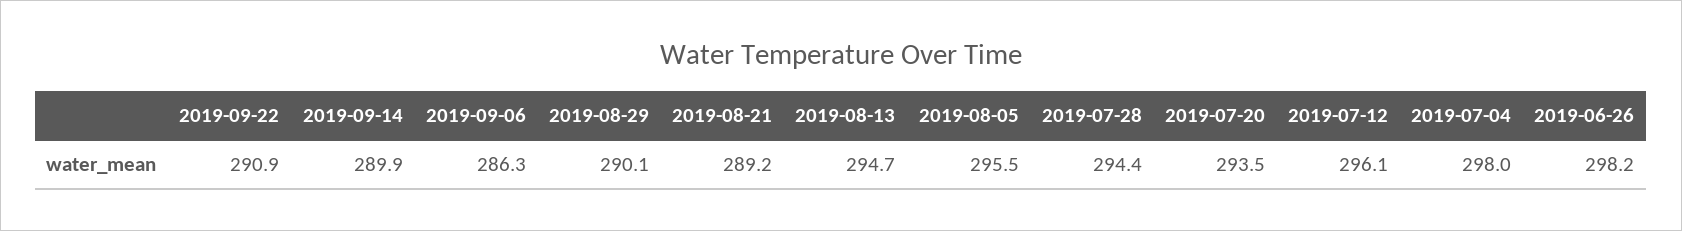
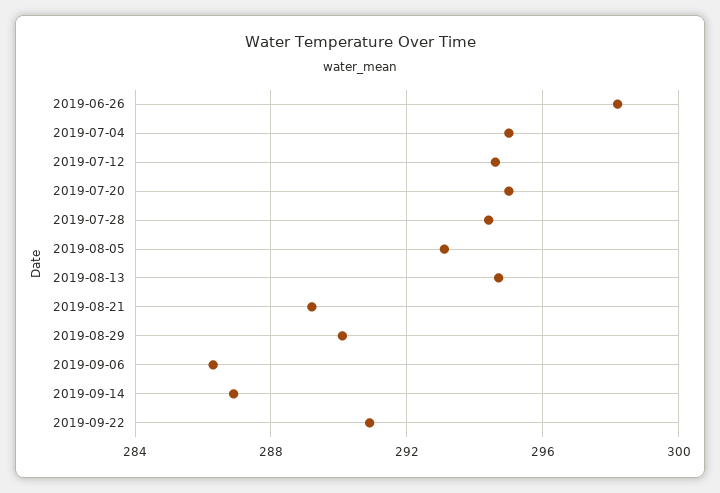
2019-09-14: 289.9 -> 287
2019-08-05: 295.5 -> 293
2019-07-20: 293.5 -> 295
2019-07-12: 296.1 -> 294.5
2019-07-04: 298 -> 295

